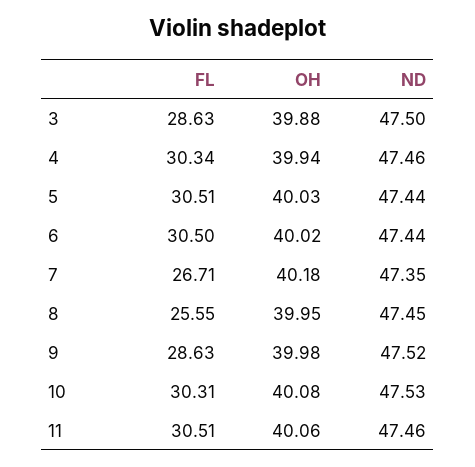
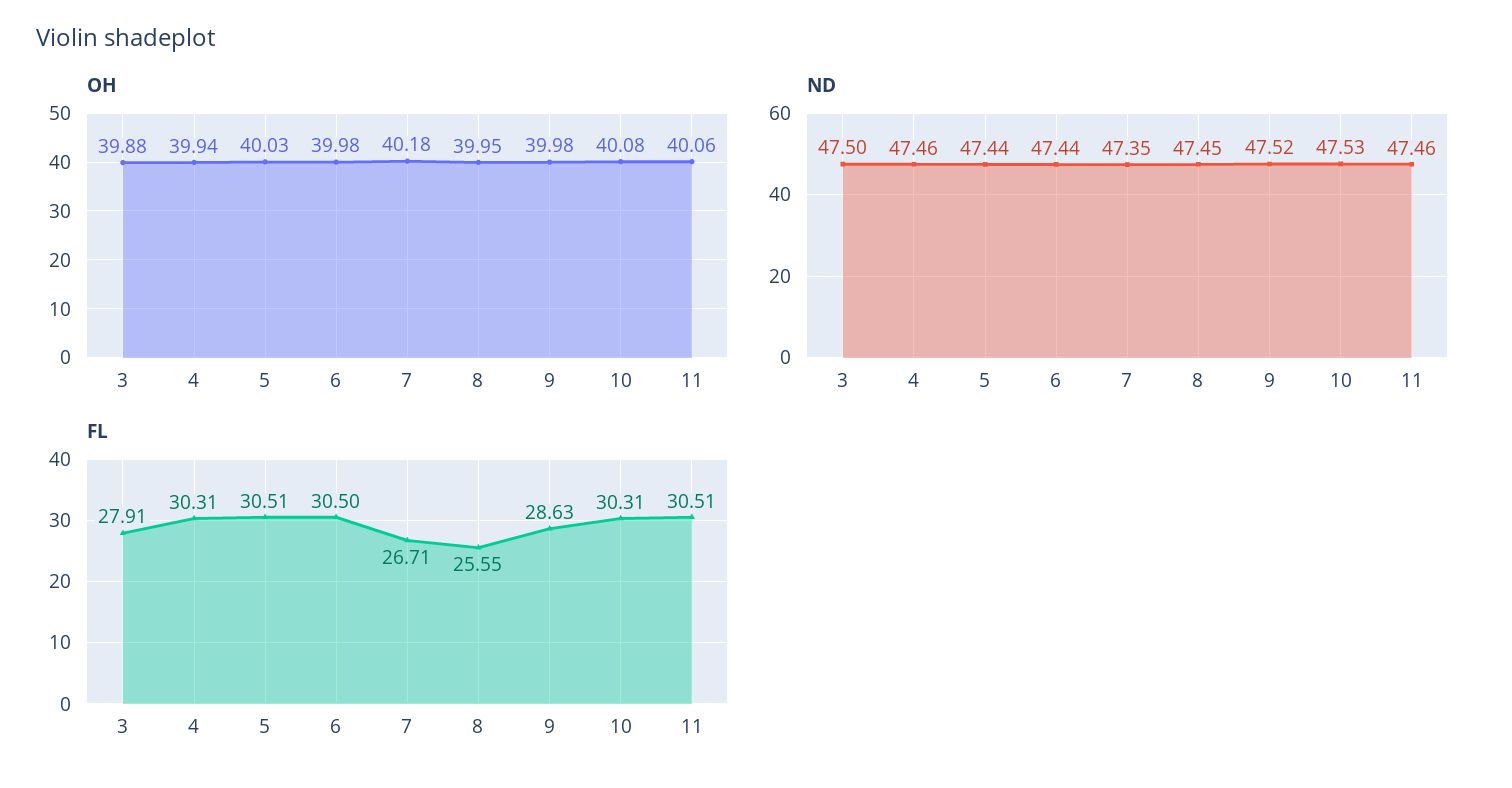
FL, 3: 28.63 -> 27.91
FL, 4: 30.34 -> 30.31
OH, 6: 40.02 -> 39.98

